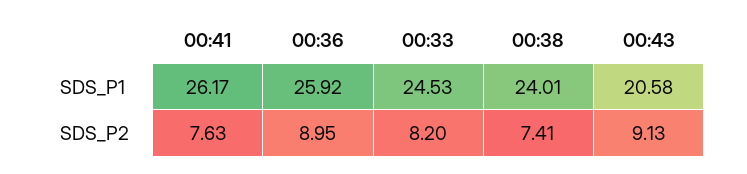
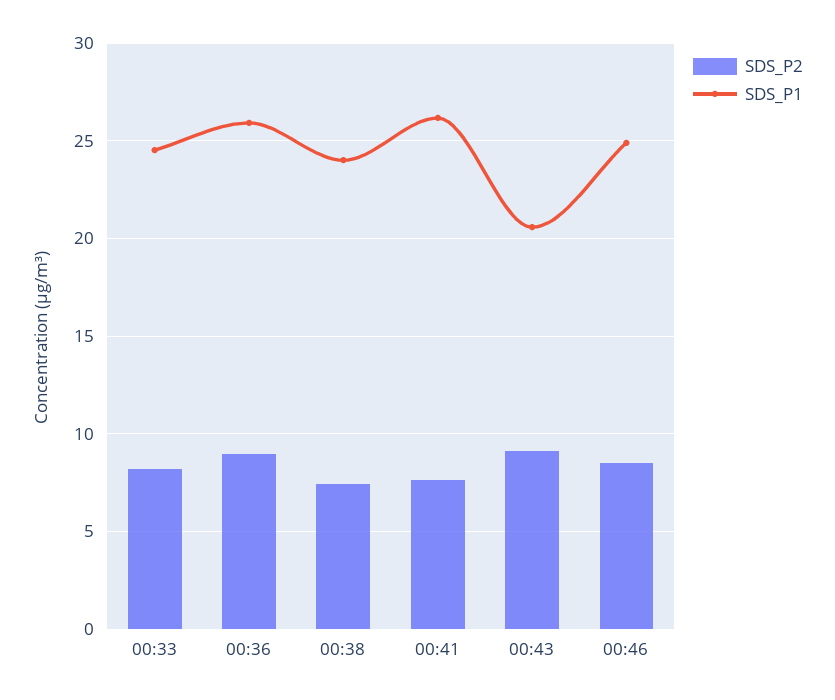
SDS_P2, 00:46: none -> 8.5
SDS_P1, 00:46: none -> 25

